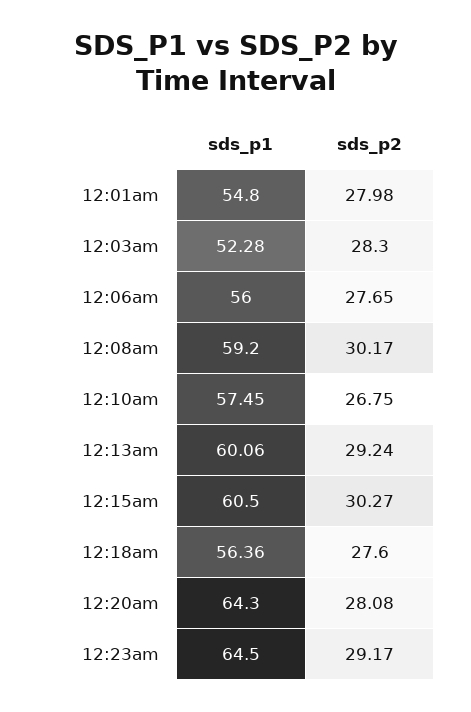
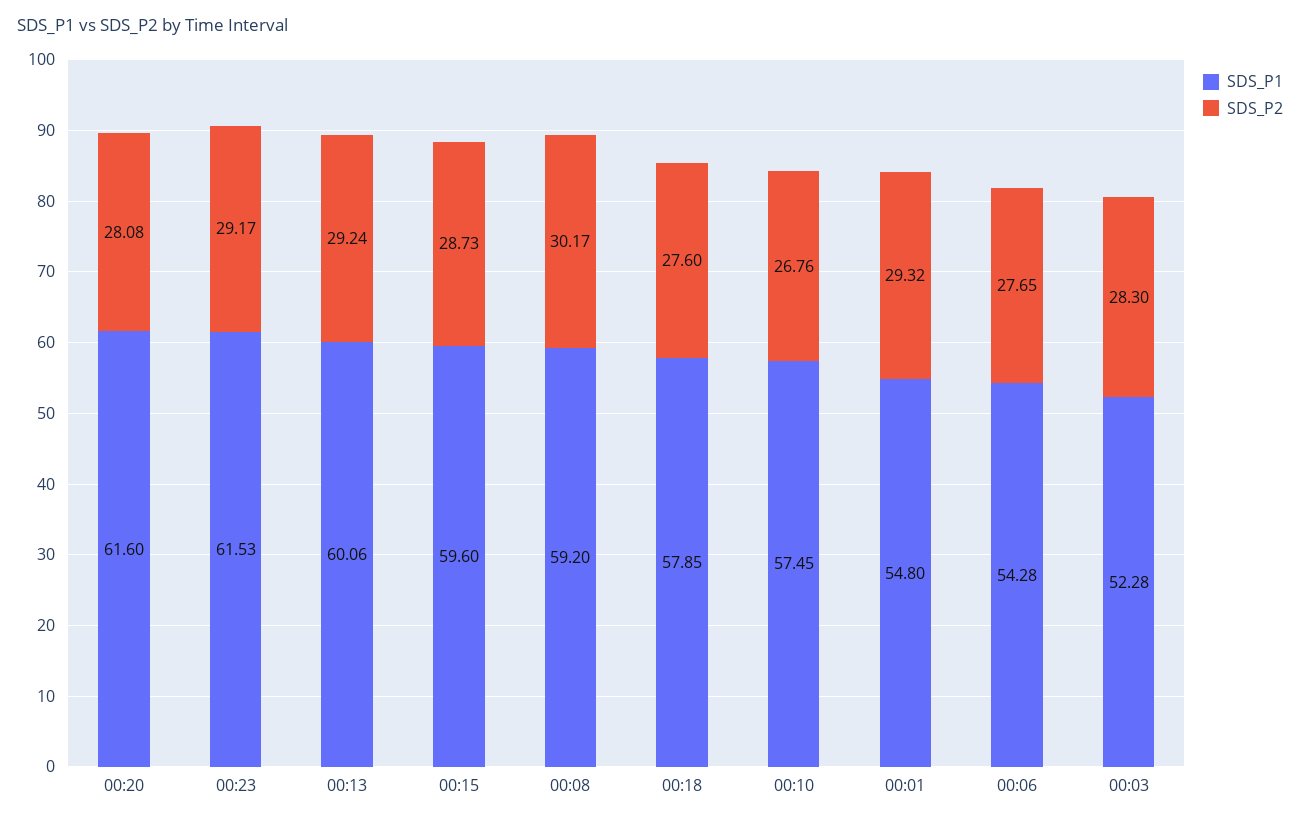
sds_p2, 12:01am: 27.98 -> 29.32
sds_p1, 12:06am: 56 -> 54.28
sds_p2, 12:10am: 26.75 -> 26.76
sds_p1, 12:15am: 60.5 -> 59.6
sds_p2, 12:15am: 30.27 -> 28.73
sds_p1, 12:18am: 56.36 -> 57.85
sds_p1, 12:20am: 64.3 -> 61.6
sds_p1, 12:23am: 64.5 -> 61.53

